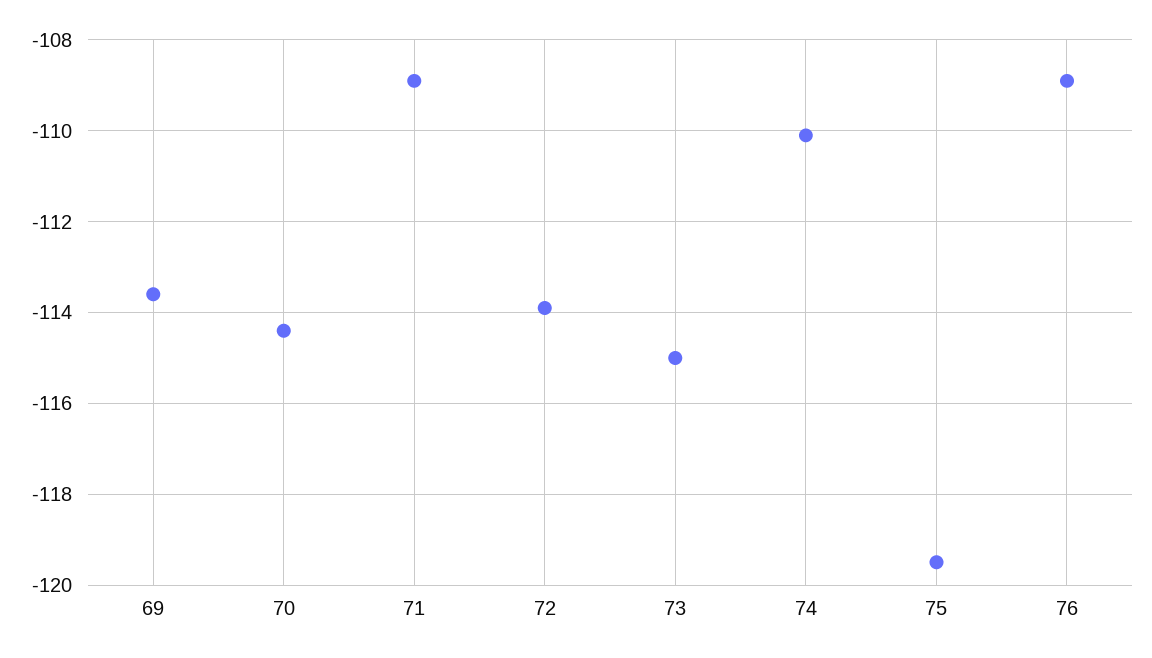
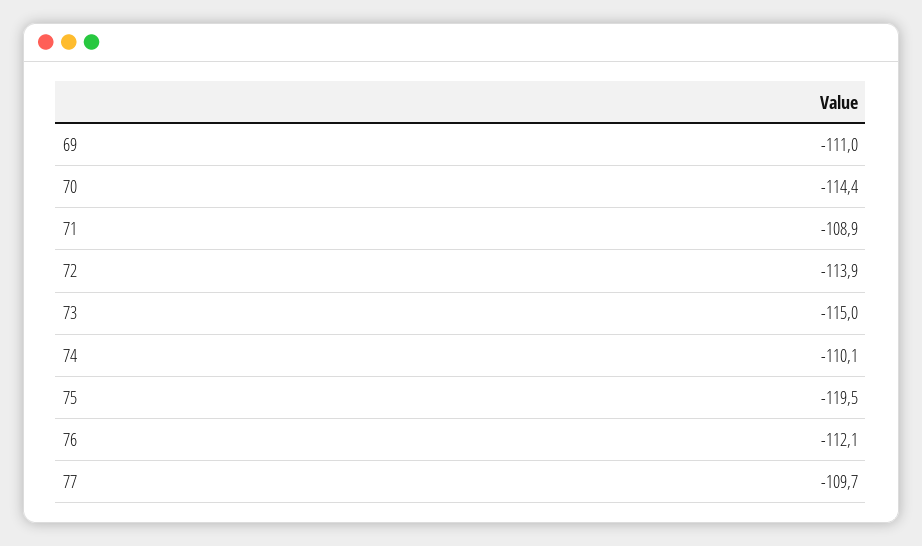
69: -113.5 -> -111
76: -109 -> -112.1
77: none -> -109.7

